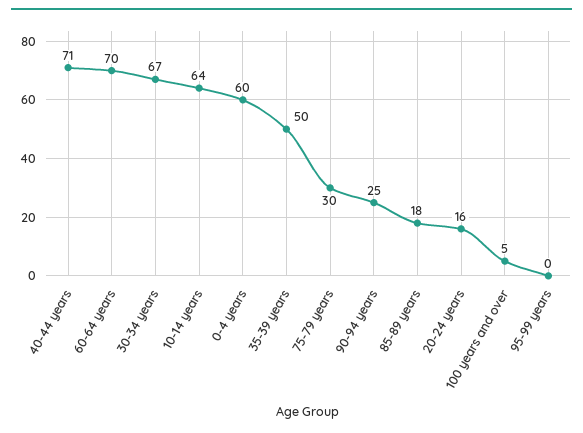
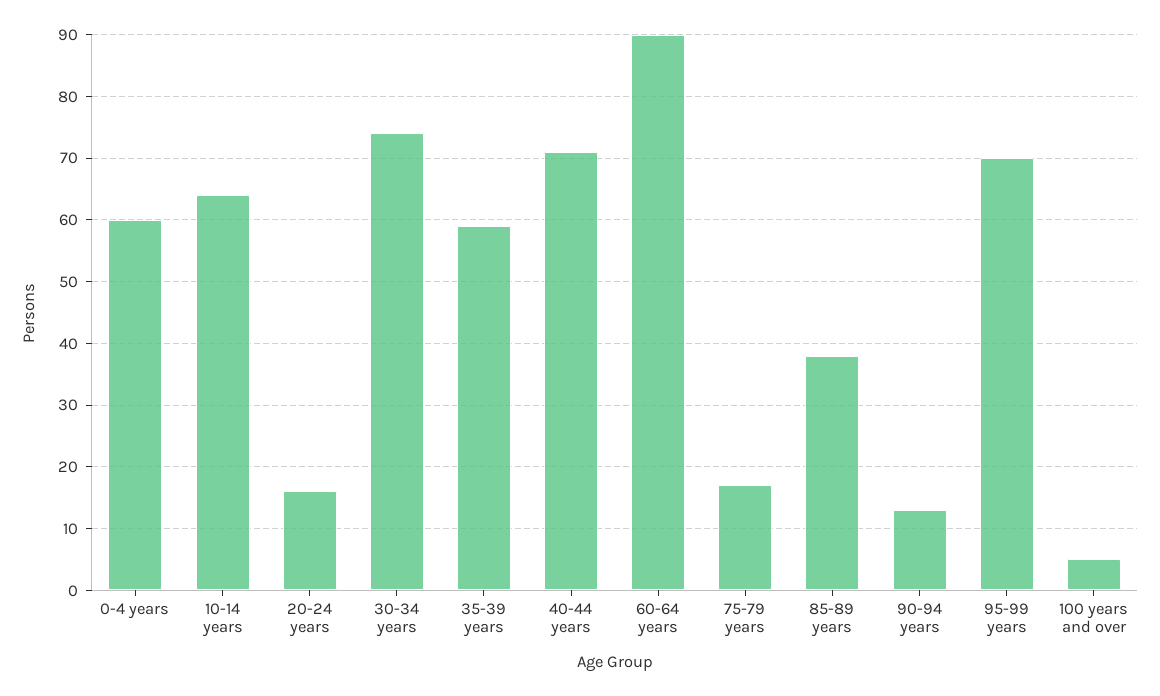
60-64 years: 70 -> 90
30-34 years: 67 -> 74
35-39 years: 50 -> 59
75-79 years: 30 -> 17
90-94 years: 25 -> 13
85-89 years: 18 -> 38
95-99 years: 0 -> 70

